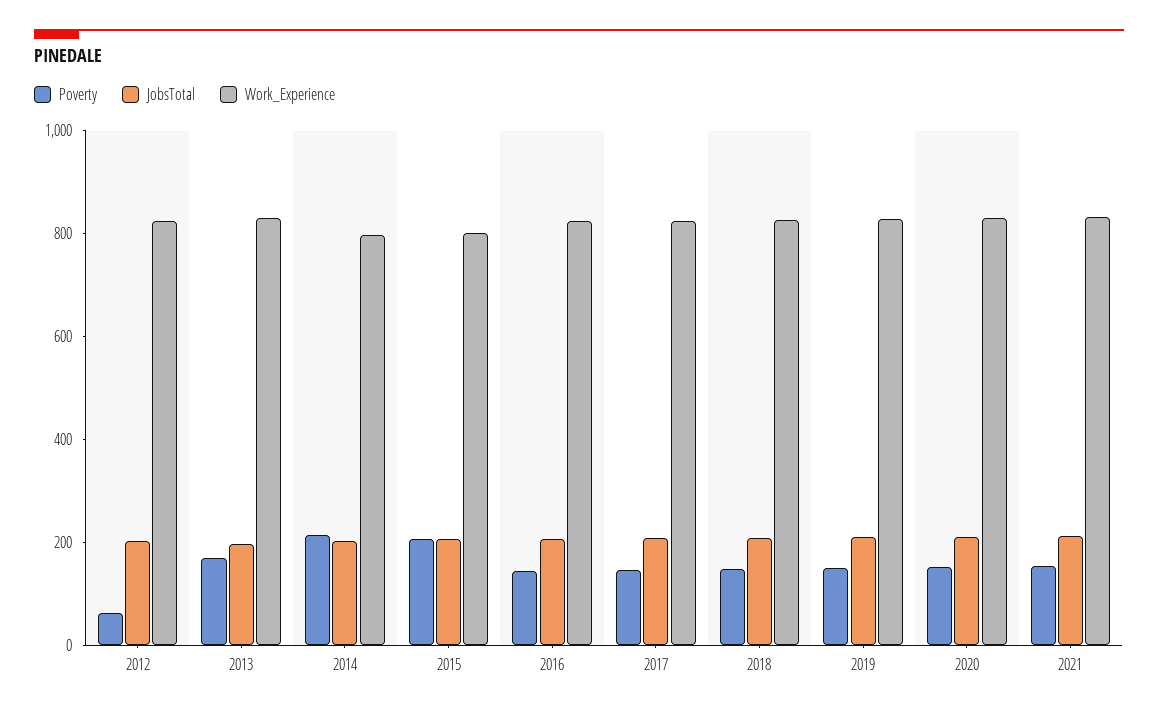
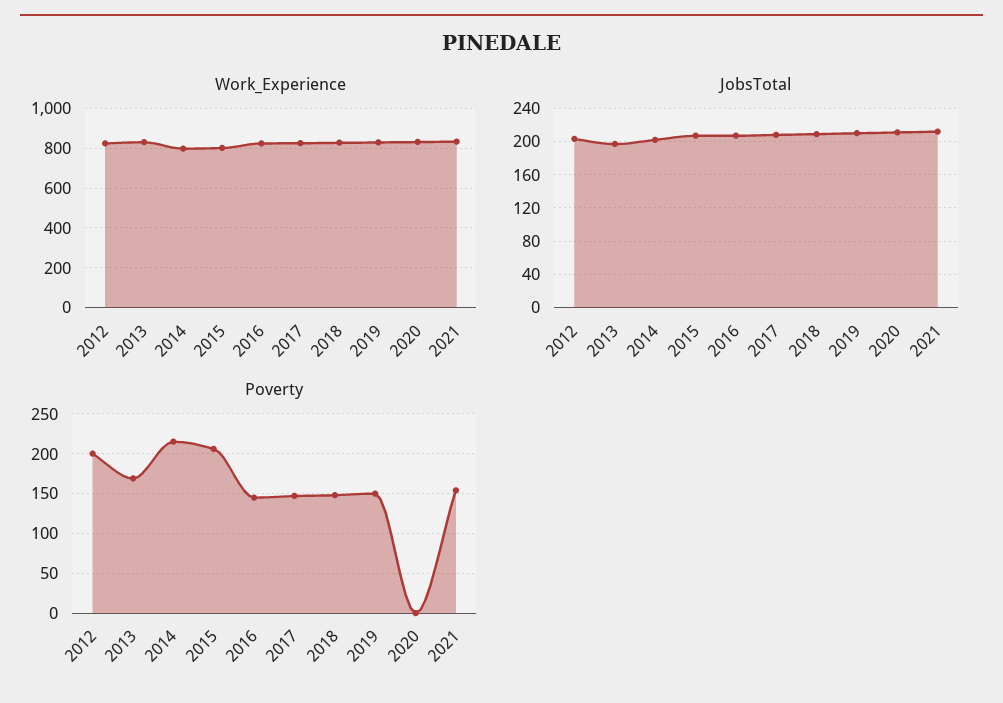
Poverty, 2012: 50 -> 200
Poverty, 2020: 150 -> 0

